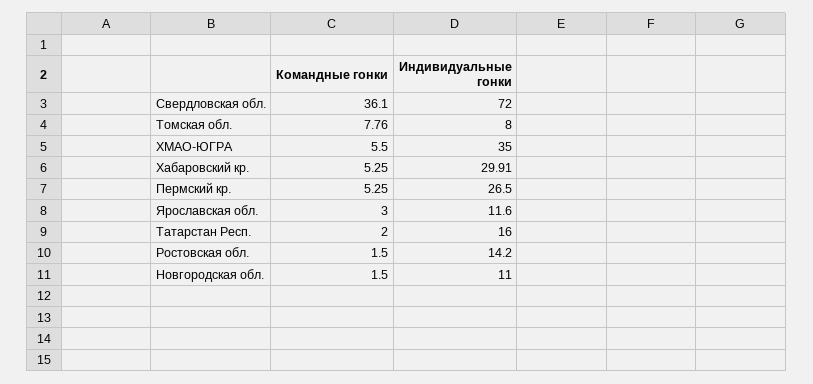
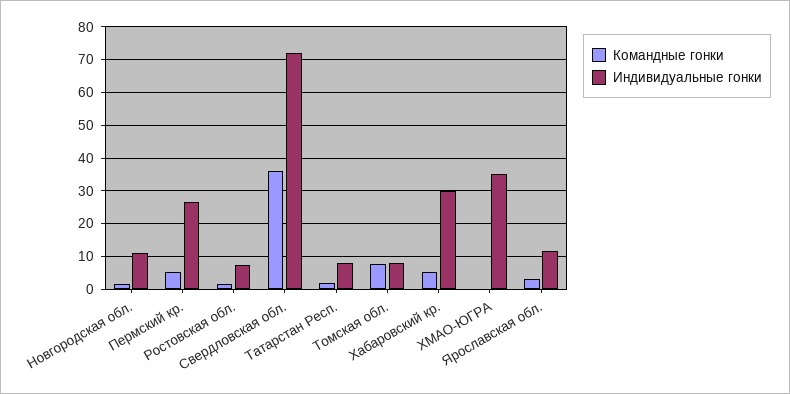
Командные гонки, ХМАО-ЮГРА: 5.5 -> 0
Индивидуальные гонки, Татарстан Респ.: 16 -> 8
Индивидуальные гонки, Ростовская обл.: 14.2 -> 8

